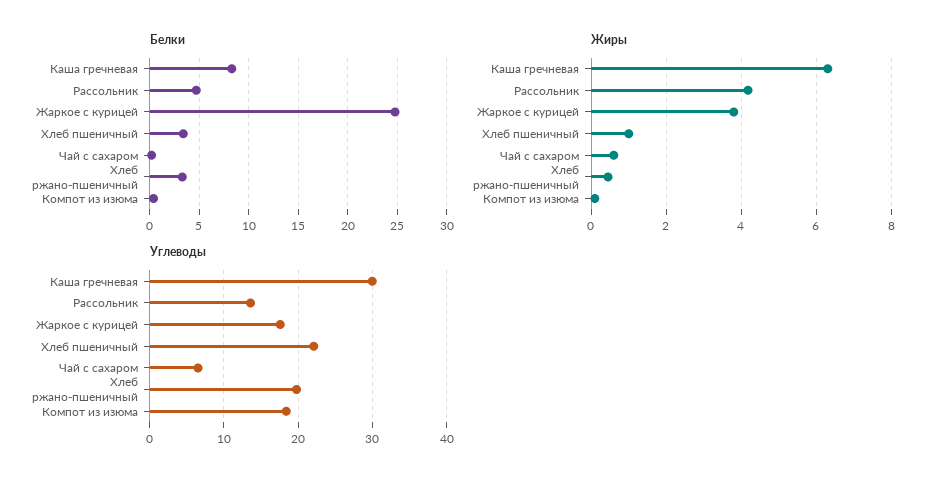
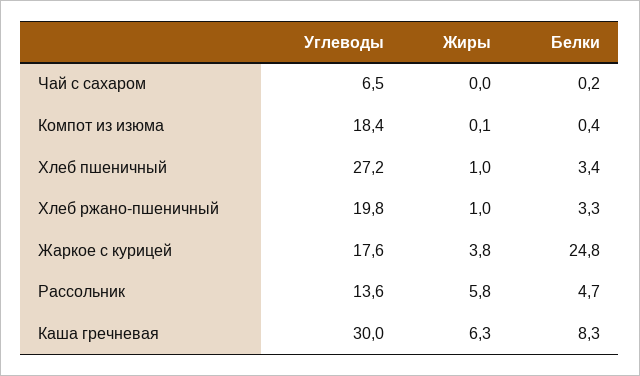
Жиры, Рассольник: 4.2 -> 5.8
Жиры, Чай с сахаром: 0.6 -> 0
Жиры, Хлеб ржано-пшеничный: 0.4 -> 1
Углеводы, Хлеб пшеничный: 22 -> 27.2

